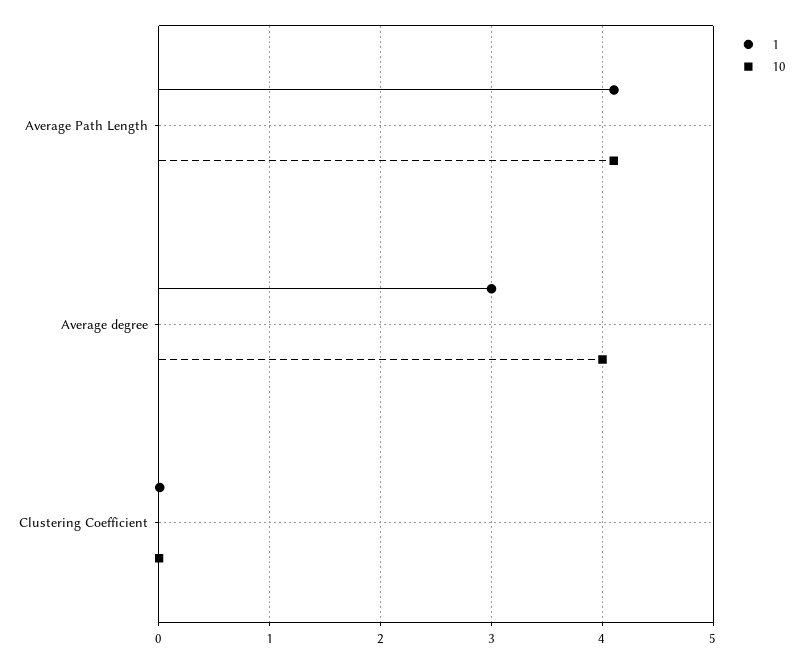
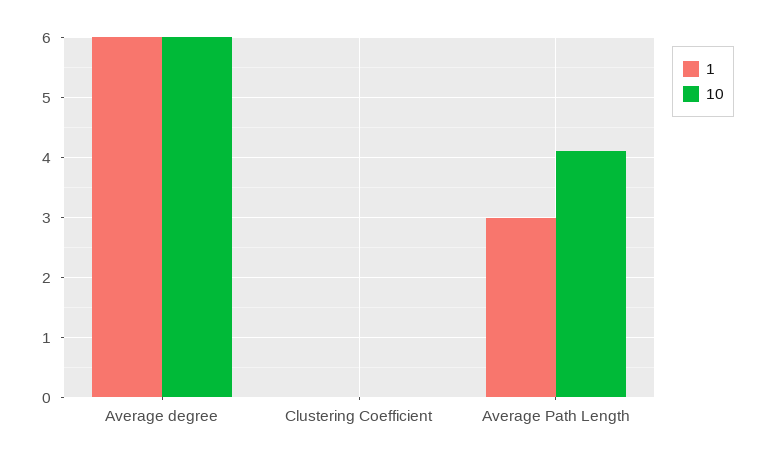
1, Average Path Length: 4.1 -> 3
1, Average degree: 3 -> 6
10, Average degree: 4 -> 6

